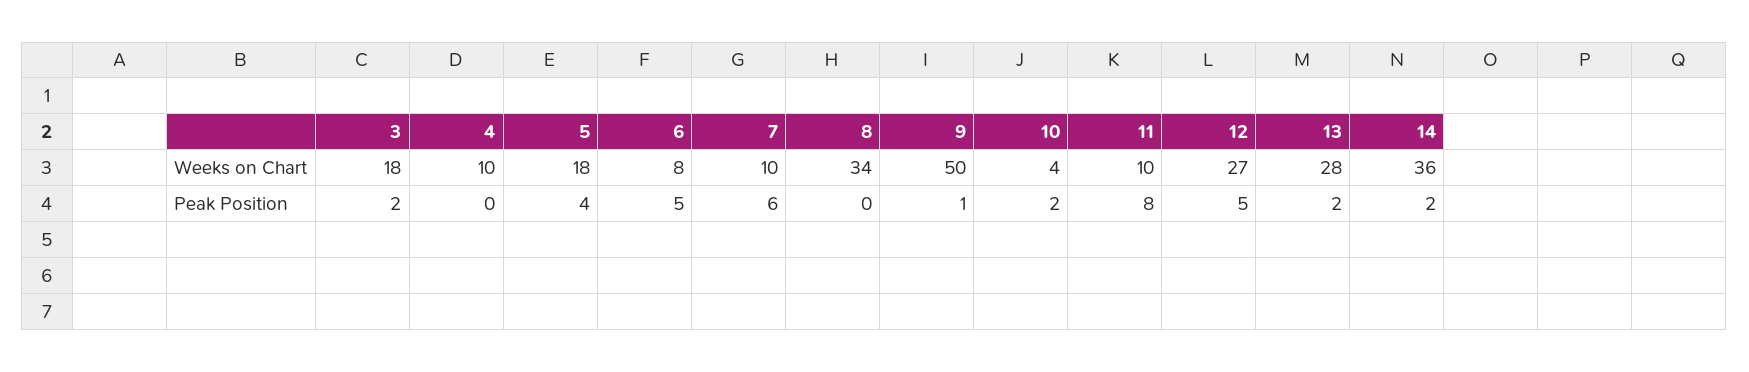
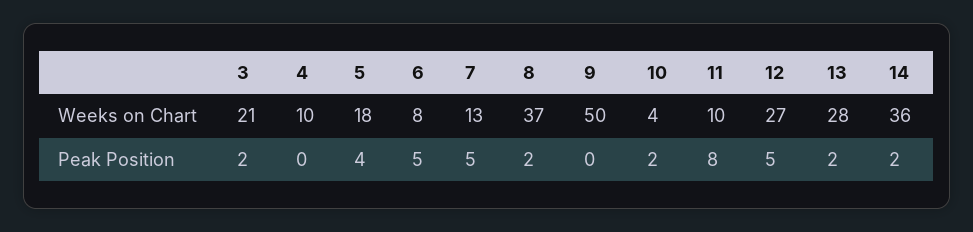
3, Weeks on Chart: 18 -> 21
7, Weeks on Chart: 10 -> 13
8, Weeks on Chart: 34 -> 37
7, Peak Position: 6 -> 5
8, Peak Position: 0 -> 2
9, Peak Position: 1 -> 0

